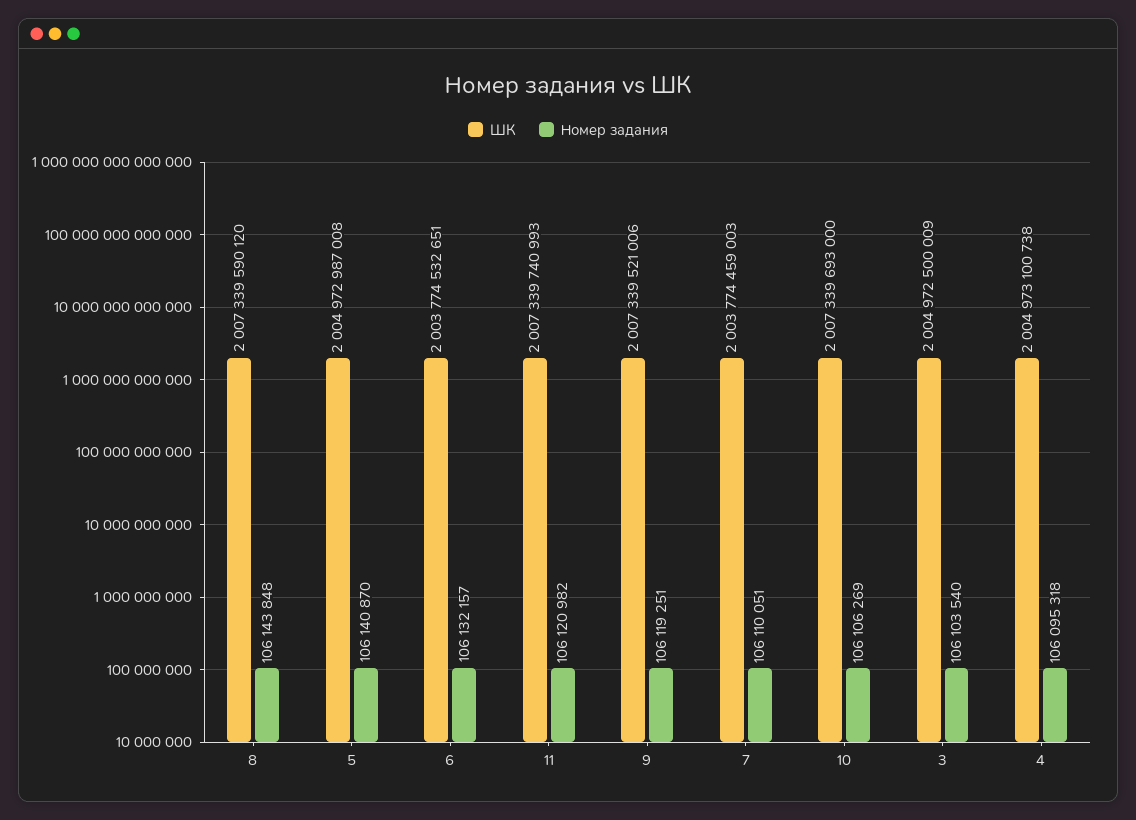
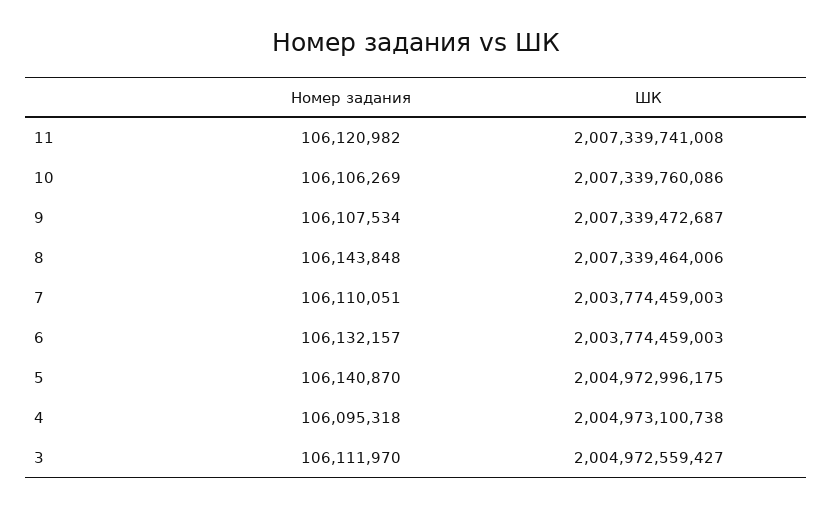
ШК, 8: 2007339590120 -> 2007339464006
ШК, 5: 2004972987008 -> 2004972996175
ШК, 6: 2003774532651 -> 2003774459003
ШК, 11: 2007339740993 -> 2007339741008
ШК, 9: 2007339521006 -> 2007339472687
Номер задания, 9: 106119251 -> 106107534
ШК, 10: 2007339693000 -> 2007339760086
ШК, 3: 2004972500009 -> 2004972559427
Номер задания, 3: 106103540 -> 106111970

